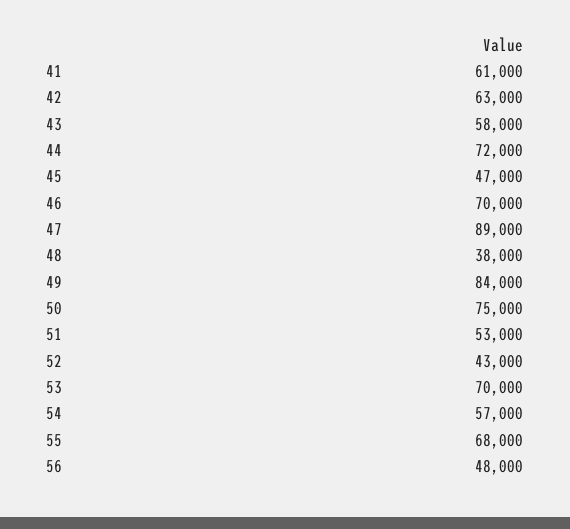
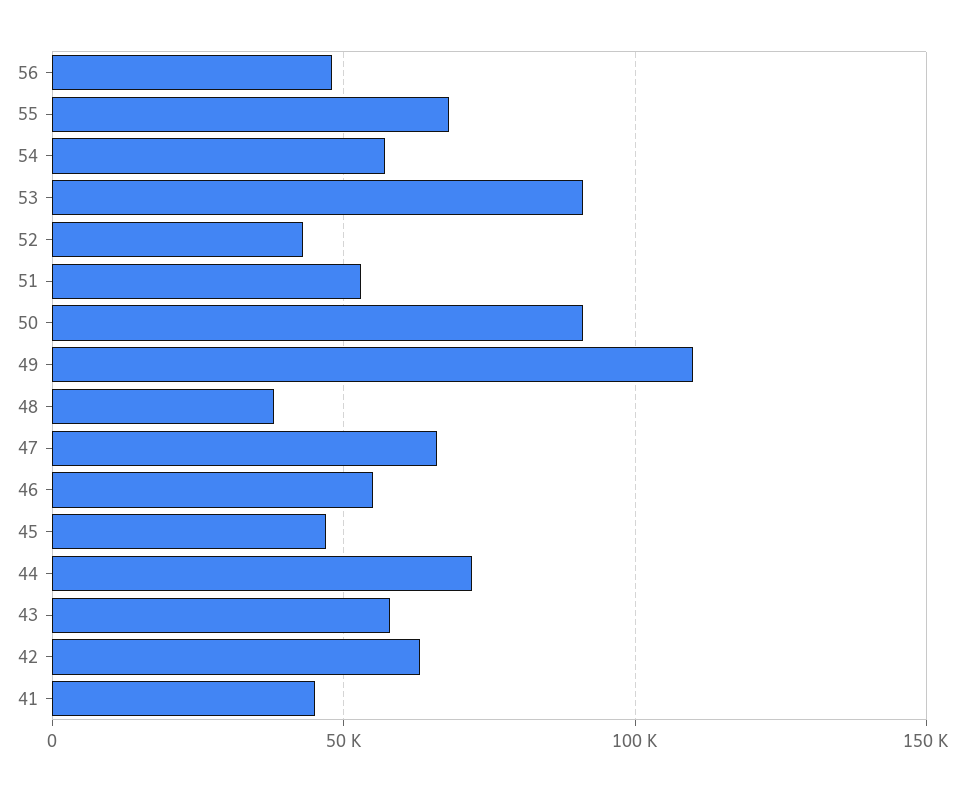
41: 61000 -> 45000
46: 70000 -> 55000
47: 89000 -> 65000
49: 84000 -> 110000
50: 75000 -> 90000
53: 70000 -> 90000

